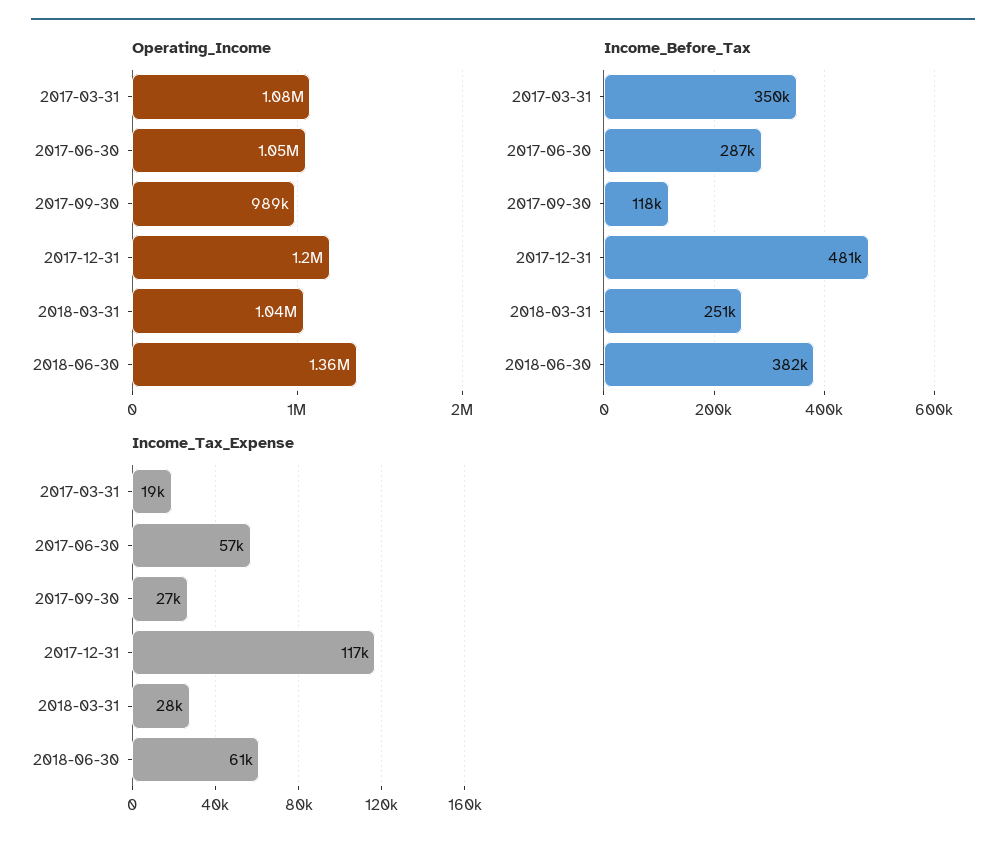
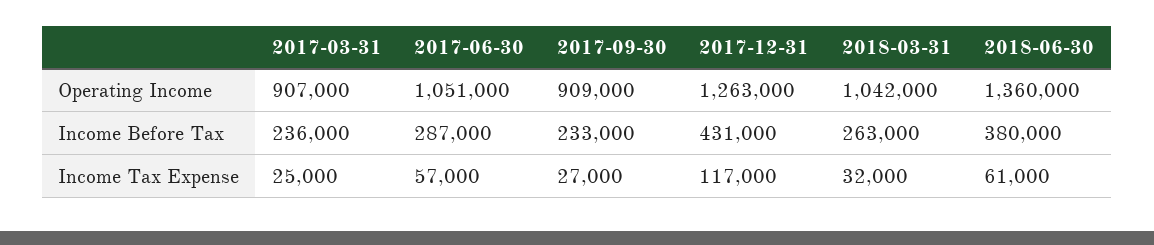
Operating_Income, 2017-03-31: 1080000 -> 907000
Operating_Income, 2017-09-30: 989000 -> 909000
Operating_Income, 2017-12-31: 1200000 -> 1263000
Income_Before_Tax, 2017-03-31: 350000 -> 236000
Income_Before_Tax, 2017-09-30: 118000 -> 233000
Income_Before_Tax, 2017-12-31: 481000 -> 431000
Income_Before_Tax, 2018-03-31: 251000 -> 263000
Income_Before_Tax, 2018-06-30: 382000 -> 380000
Income_Tax_Expense, 2017-03-31: 19000 -> 25000
Income_Tax_Expense, 2018-03-31: 28000 -> 32000

